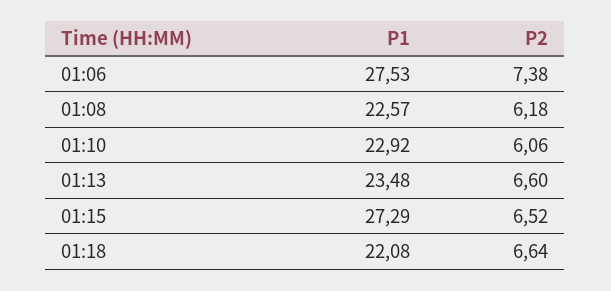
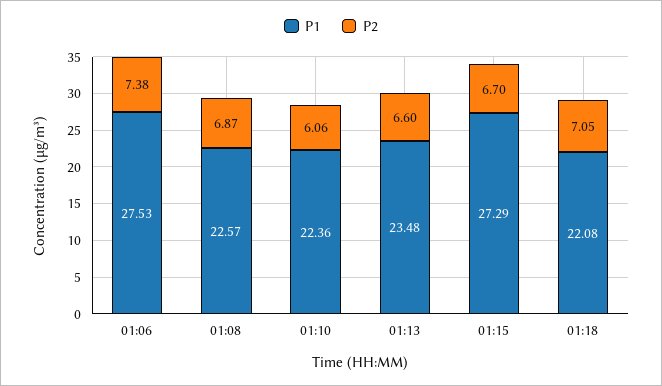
P2, 01:08: 6.18 -> 6.87
P1, 01:10: 22.92 -> 22.36
P2, 01:15: 6.52 -> 6.7
P2, 01:18: 6.64 -> 7.05

